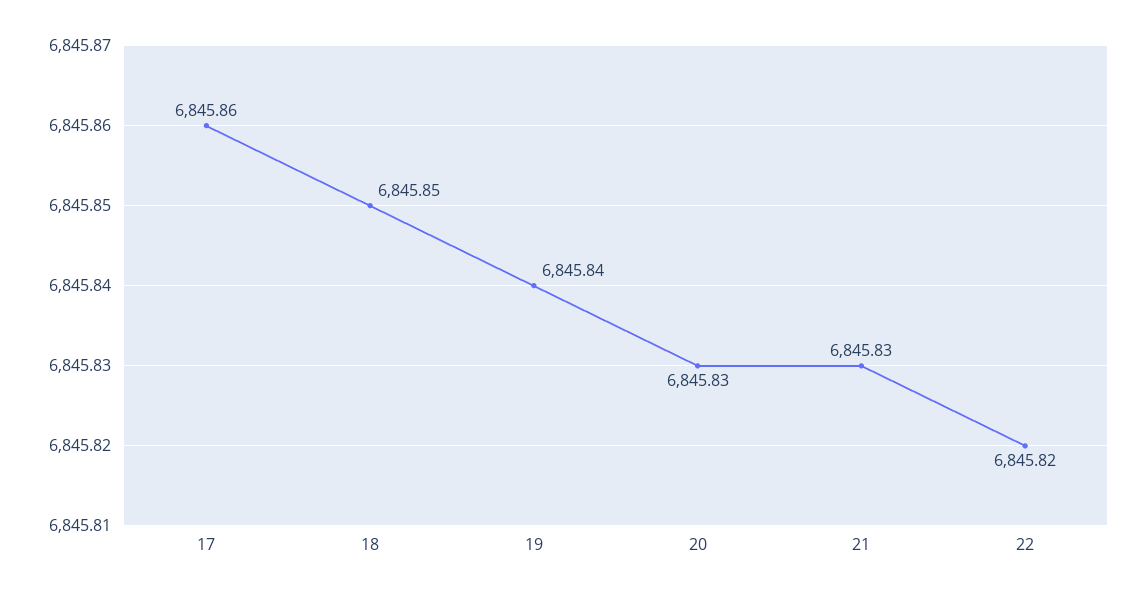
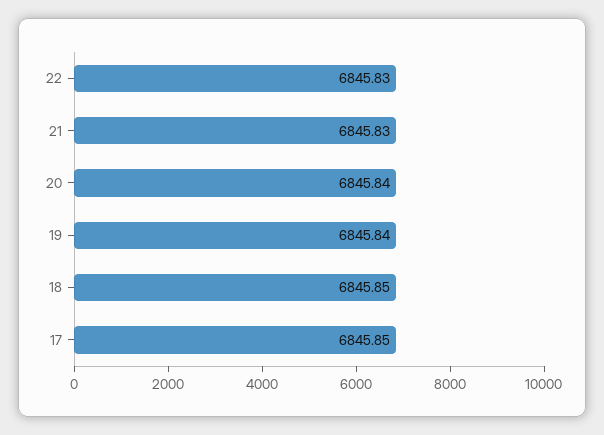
17: 6845.86 -> 6845.85
20: 6845.83 -> 6845.84
22: 6845.82 -> 6845.83

